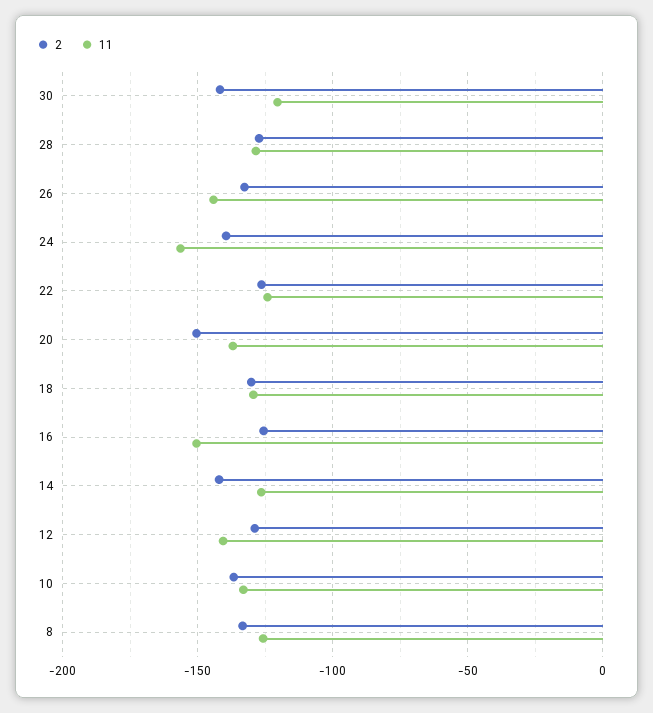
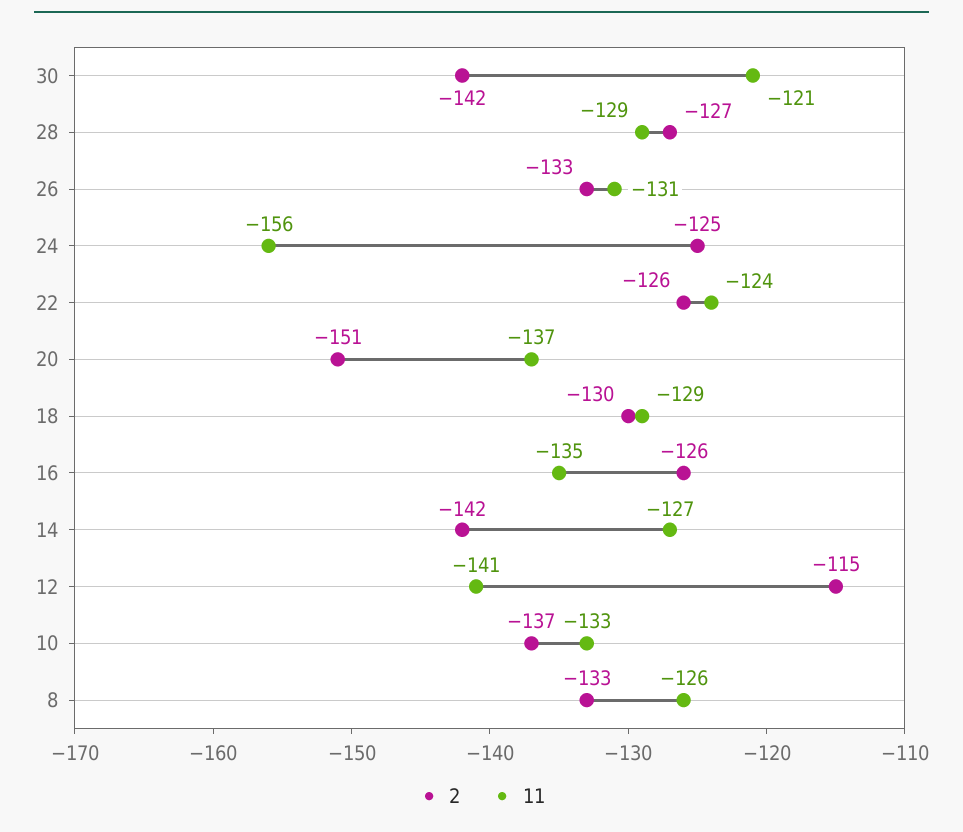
11, 26: -145 -> -131
2, 24: -140 -> -125
11, 16: -150 -> -135
2, 12: -130 -> -115

